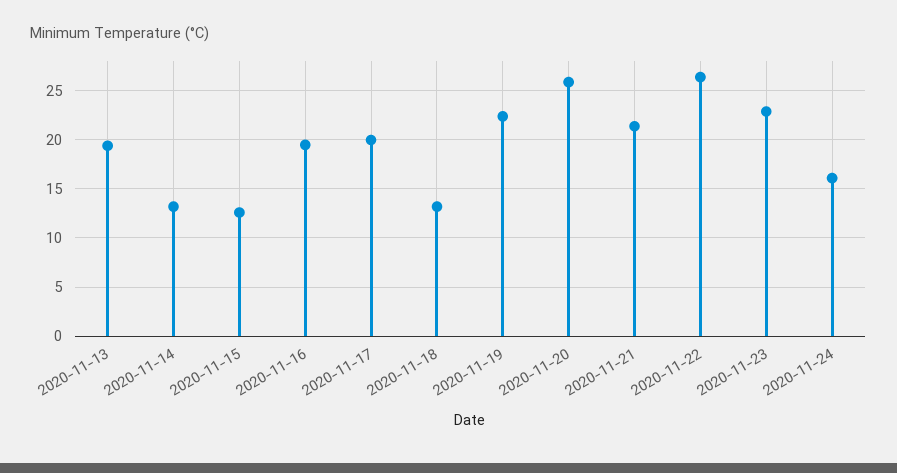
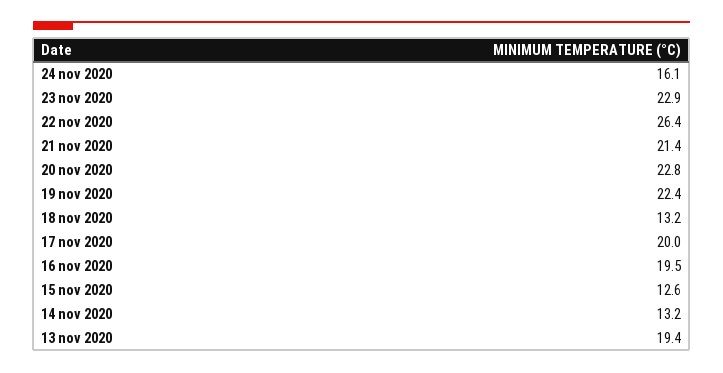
2020-11-20: 26 -> 22.8

